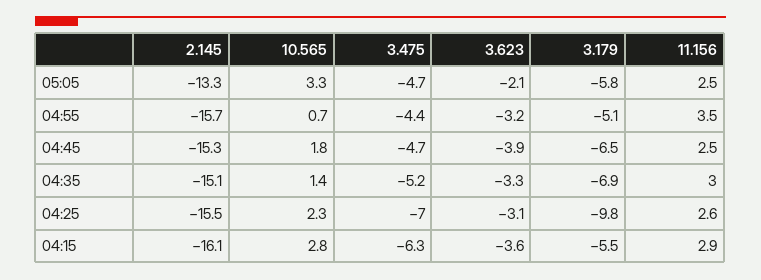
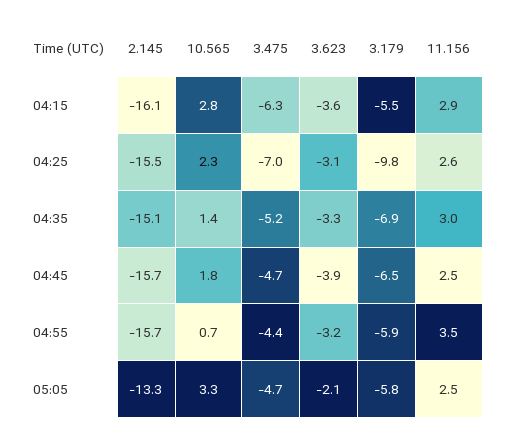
3.179, 04:55: -5.1 -> -5.9
2.145, 04:45: -15.3 -> -15.7

